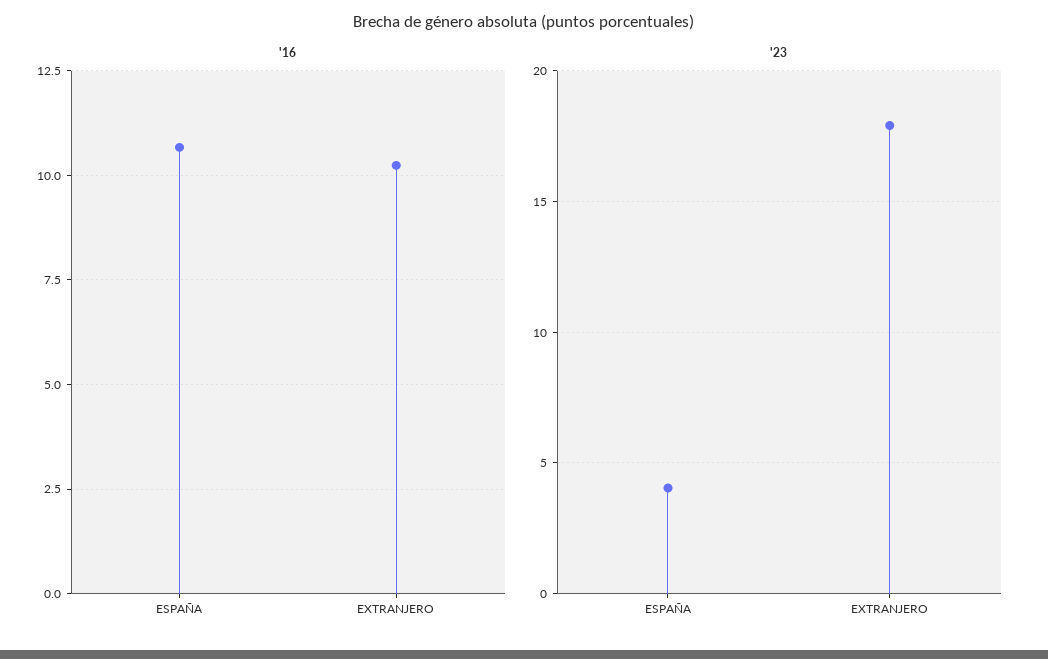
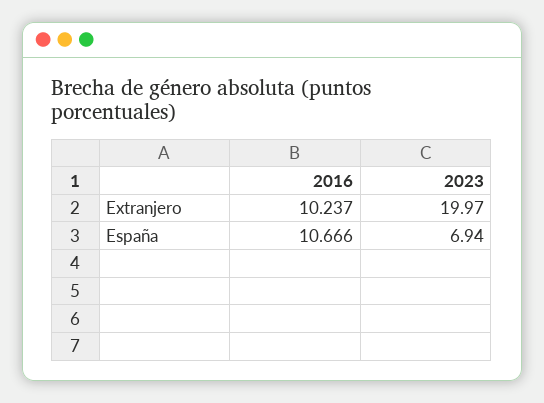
'23, ESPAÑA: 4 -> 6.94
'23, EXTRANJERO: 18 -> 19.97

